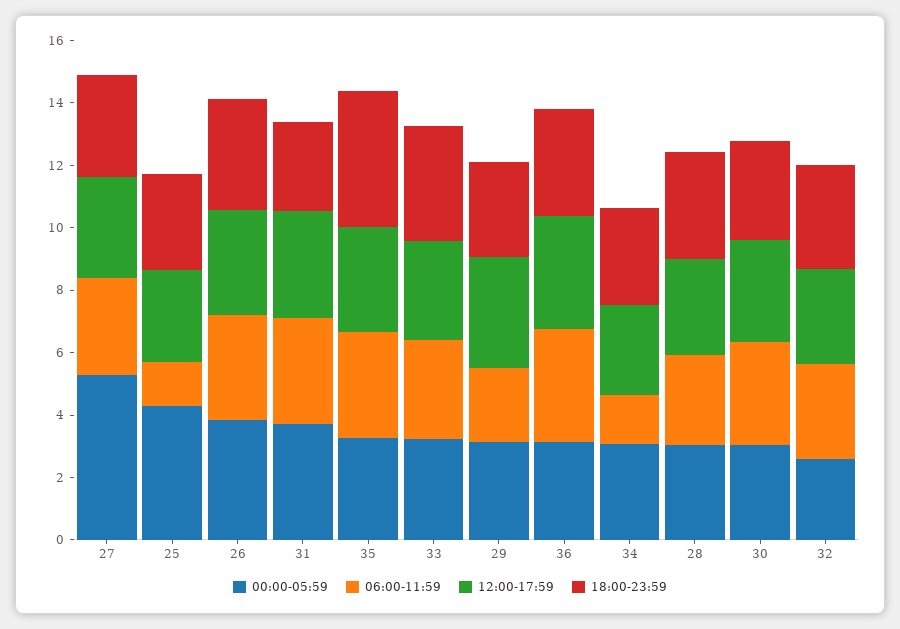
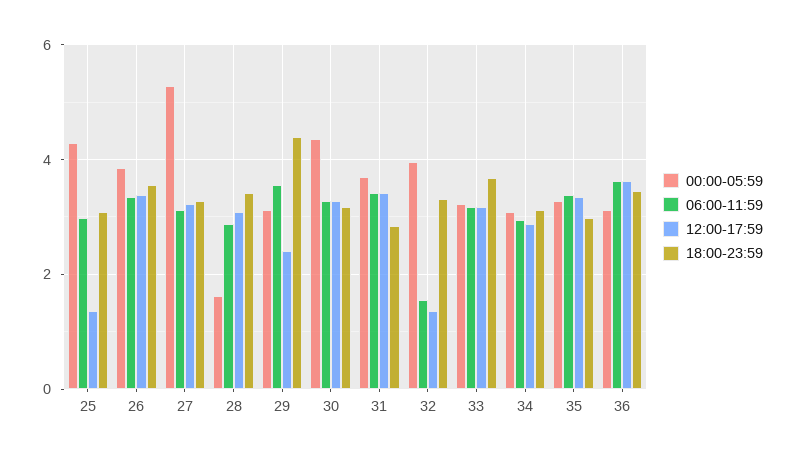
06:00-11:59, 25: 1.5 -> 3
12:00-17:59, 25: 3 -> 1.4
18:00-23:59, 35: 4.5 -> 3
06:00-11:59, 29: 2.5 -> 3.6
12:00-17:59, 29: 3.5 -> 2.4
18:00-23:59, 29: 3 -> 4.4
06:00-11:59, 34: 1.5 -> 3
00:00-05:59, 28: 3 -> 1.6
00:00-05:59, 30: 3 -> 4.4
00:00-05:59, 32: 2.5 -> 4
06:00-11:59, 32: 3 -> 1.6
12:00-17:59, 32: 3 -> 1.4

